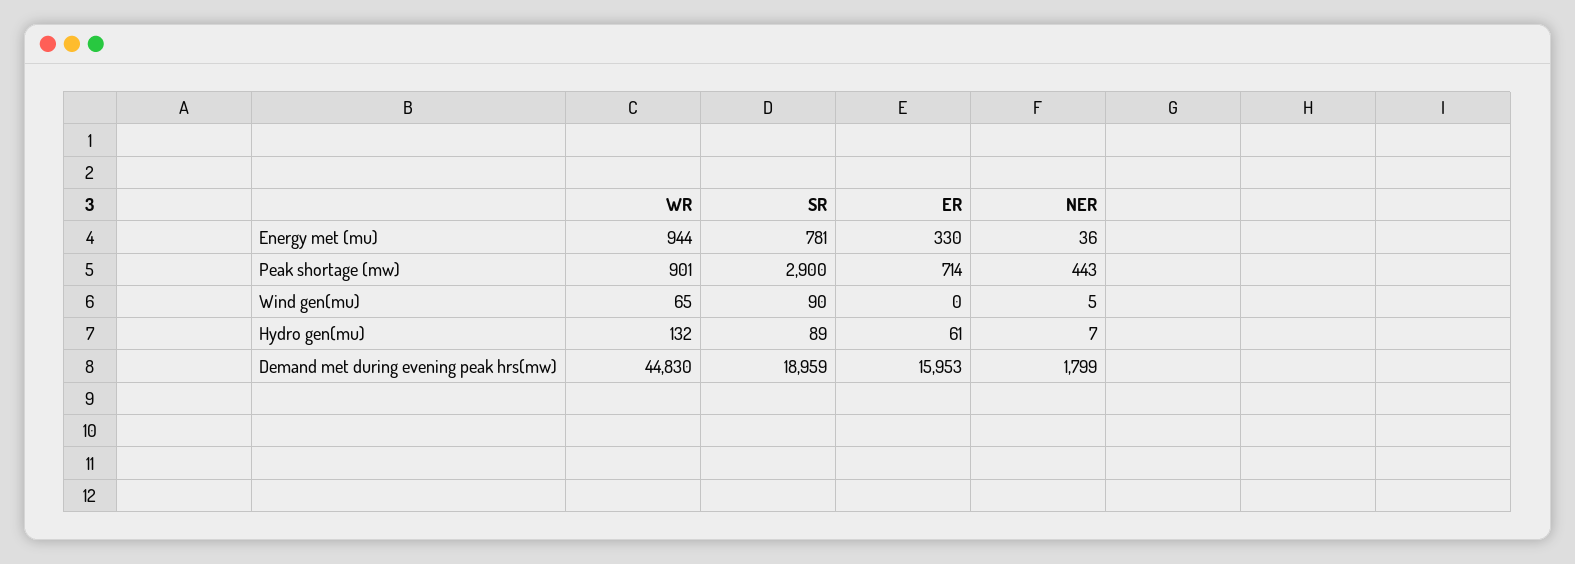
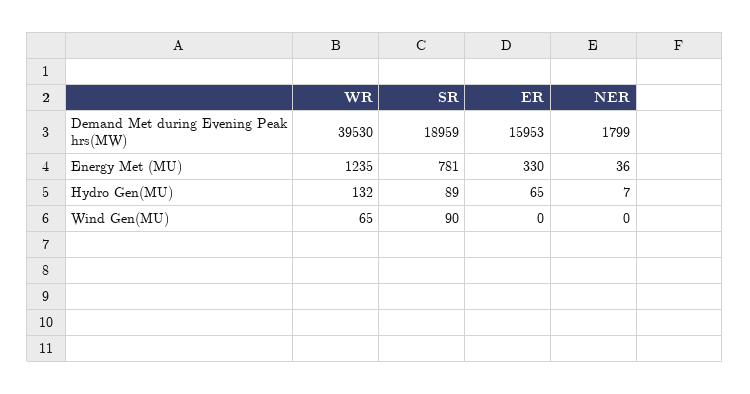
WR, Energy met (mu): 944 -> 1235
WR, Peak shortage (mw): 901 -> none
SR, Peak shortage (mw): 2900 -> none
ER, Peak shortage (mw): 714 -> none
NER, Peak shortage (mw): 443 -> none
NER, Wind gen(mu): 5 -> 0
ER, Hydro gen(mu): 61 -> 65
WR, Demand met during evening peak hrs(mw): 44830 -> 39530

